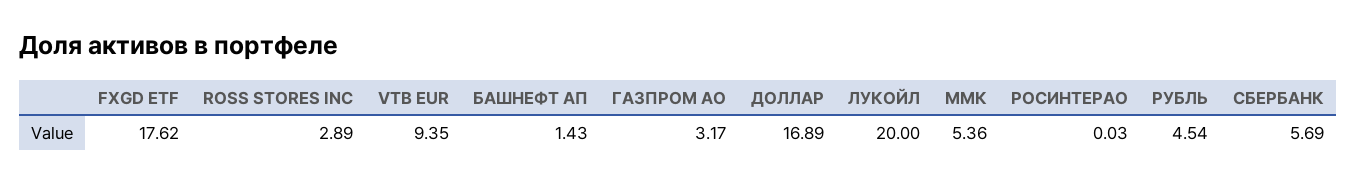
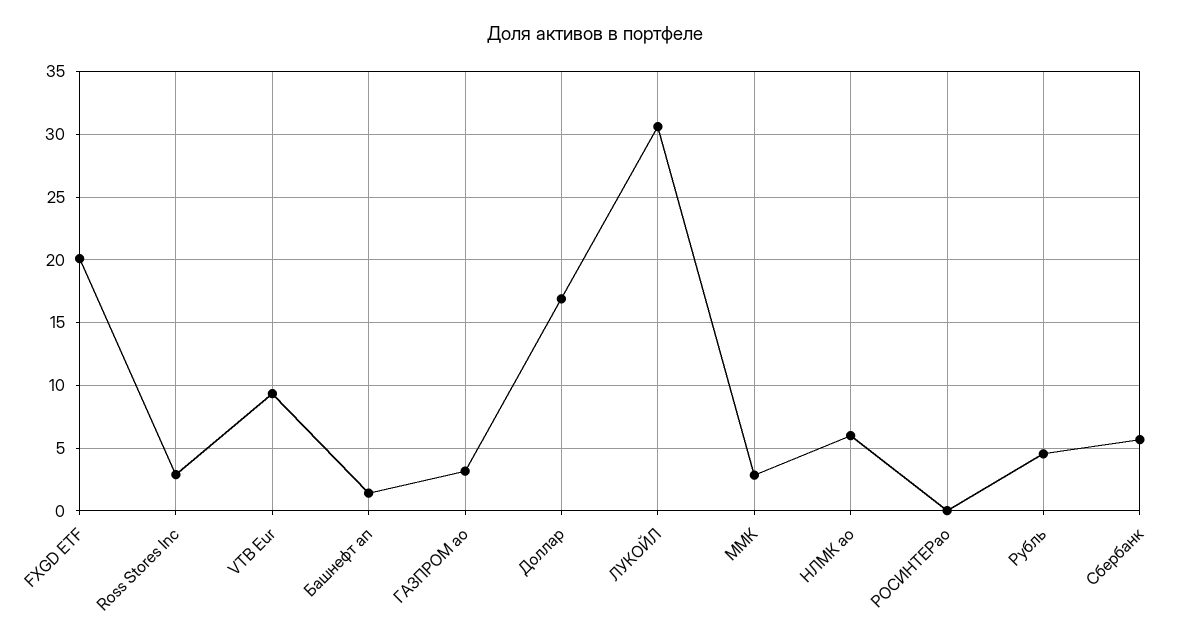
FXGD ETF: 17.62 -> 20
ЛУКОЙЛ: 20 -> 30.5
ММК: 5.36 -> 3
НЛМК ао: none -> 6

